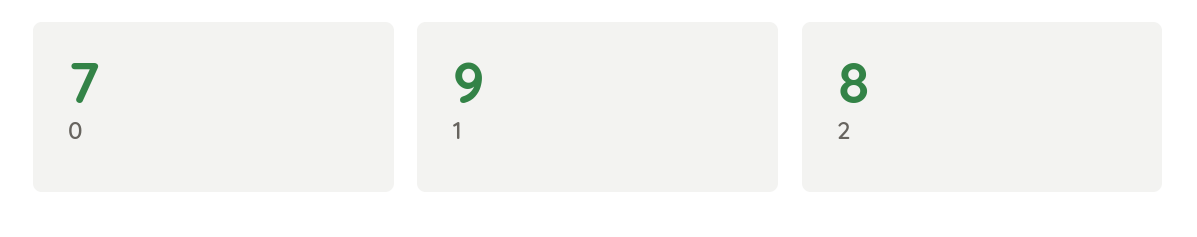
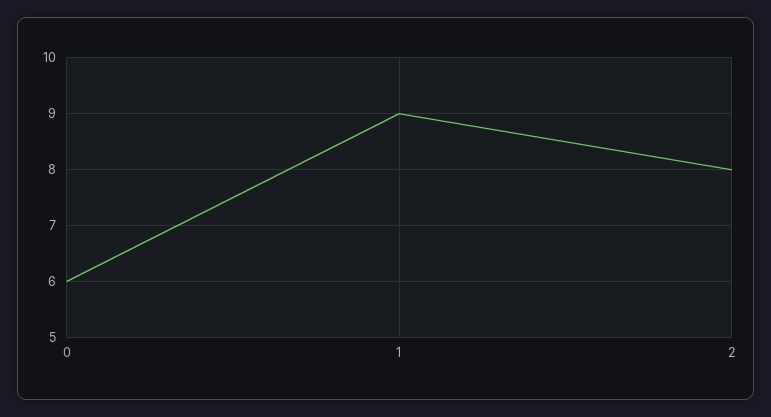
0: 7 -> 6

